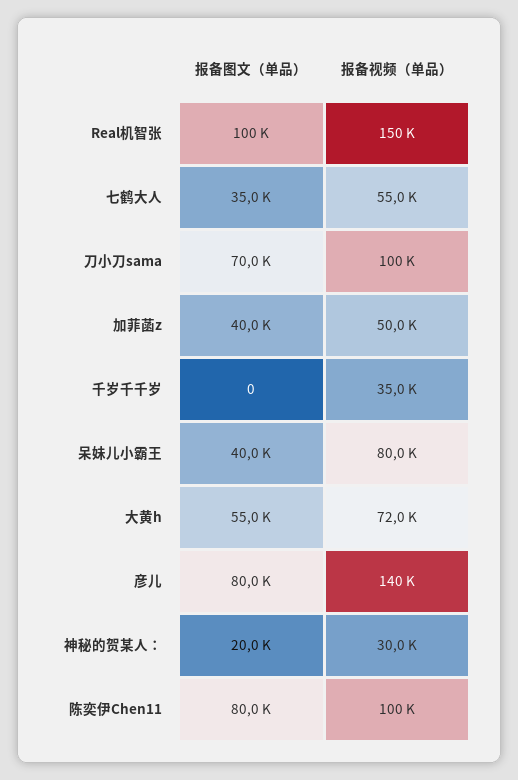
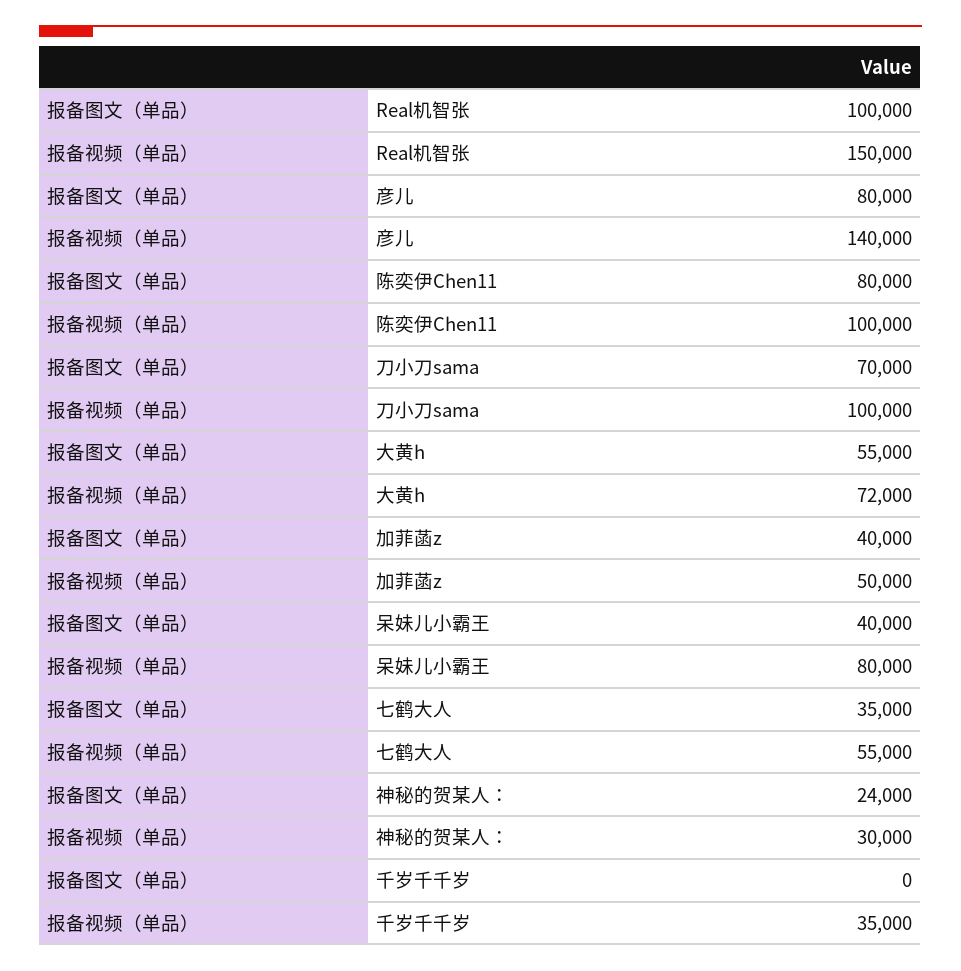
报备图文（单品）, 神秘的贺某人：: 20000 -> 24000

